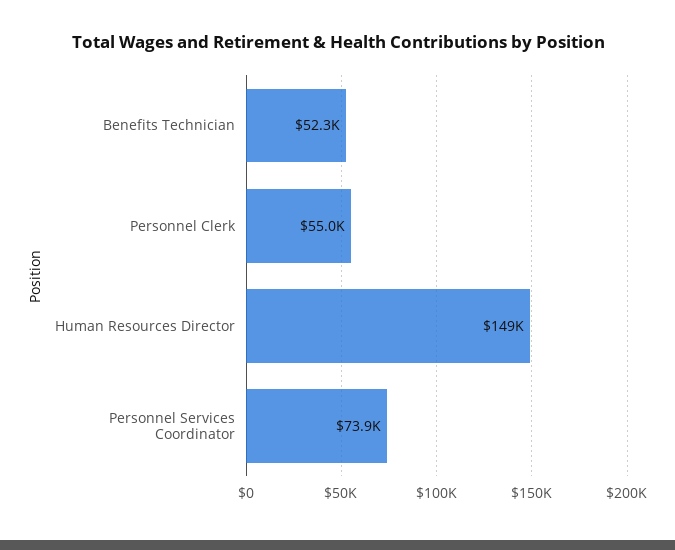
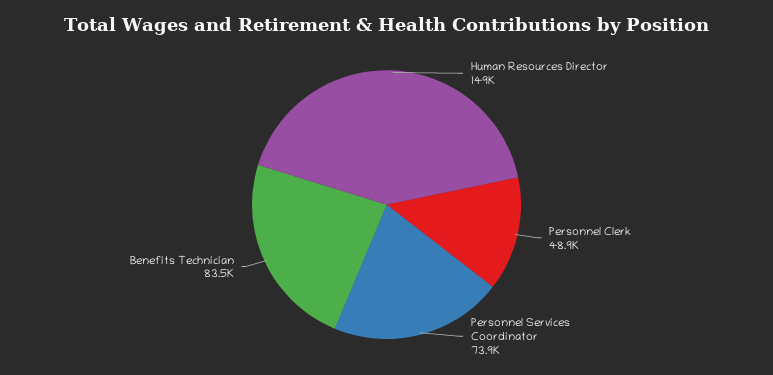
Benefits Technician: 52300 -> 83500
Personnel Clerk: 55000 -> 48900

